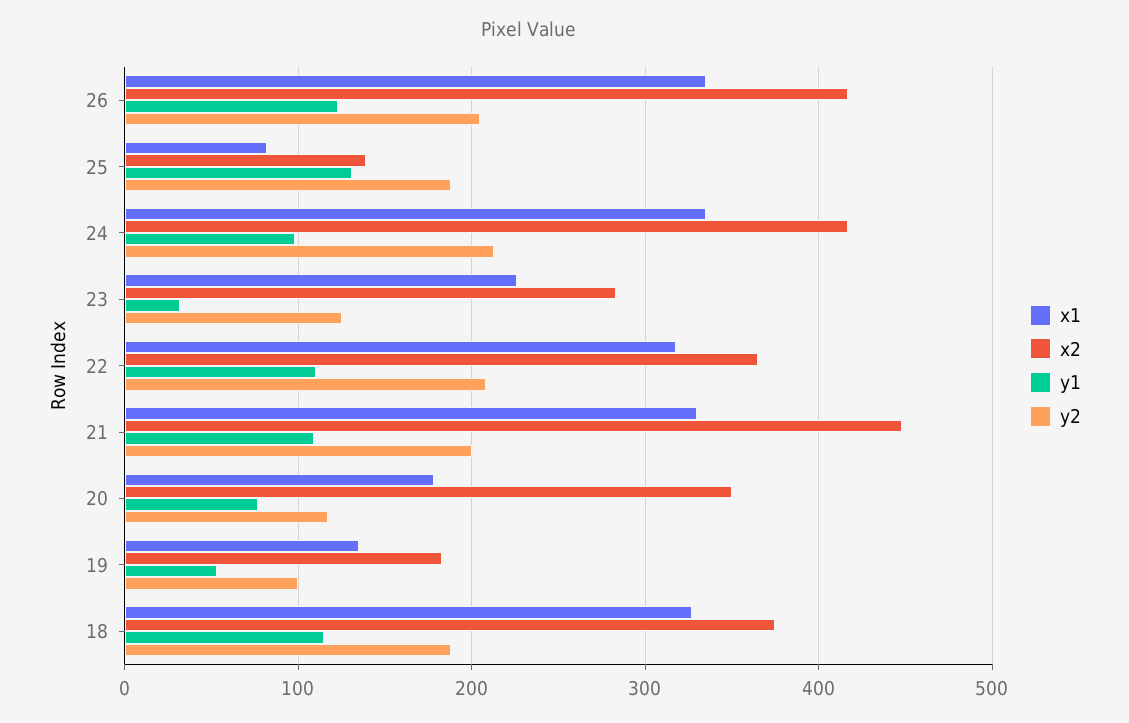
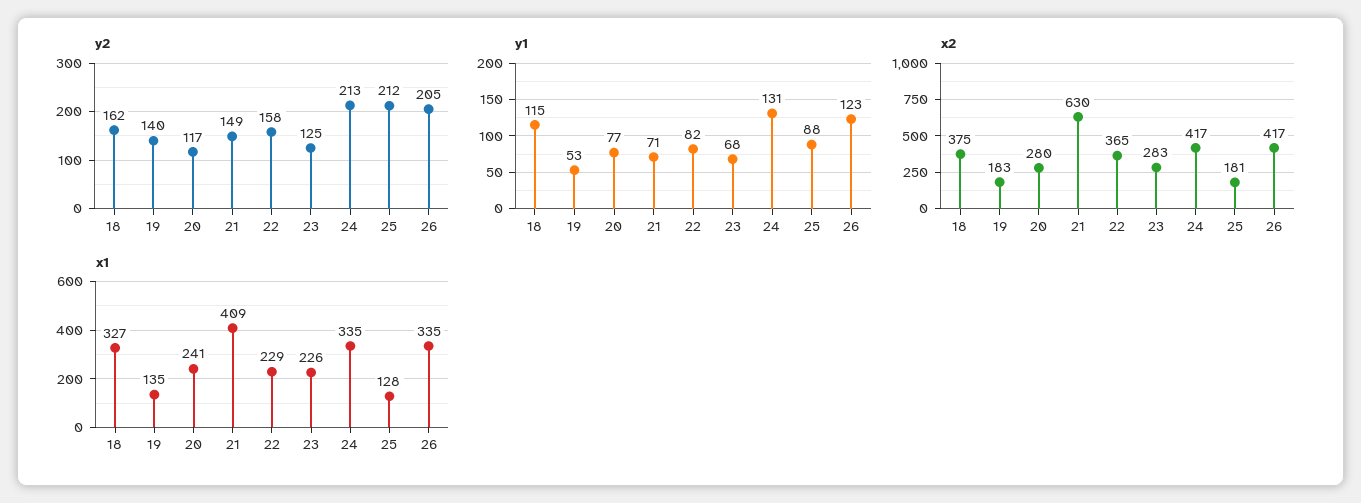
x1, 25: 80 -> 128
x2, 25: 140 -> 181
y1, 25: 130 -> 88
y2, 25: 190 -> 212
y1, 24: 100 -> 131
y1, 23: 30 -> 68
x1, 22: 320 -> 229
y1, 22: 110 -> 82
y2, 22: 210 -> 158
x1, 21: 330 -> 409
x2, 21: 450 -> 630
y1, 21: 110 -> 71
y2, 21: 200 -> 149
x1, 20: 180 -> 241
x2, 20: 350 -> 280
y2, 19: 100 -> 140
y2, 18: 190 -> 162

